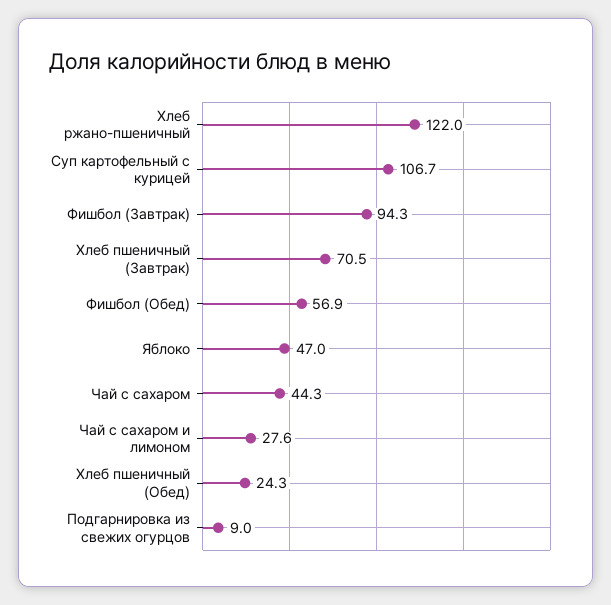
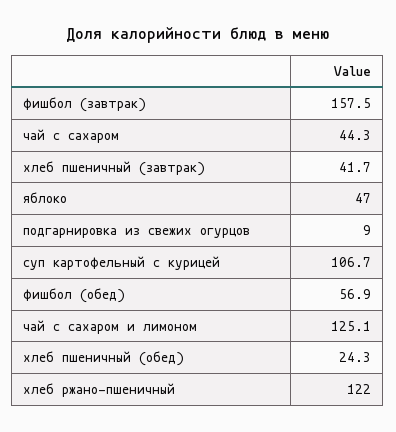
Фишбол (Завтрак): 94.3 -> 157.5
Хлеб пшеничный (Завтрак): 70.5 -> 41.7
Чай с сахаром и лимоном: 27.6 -> 125.1

